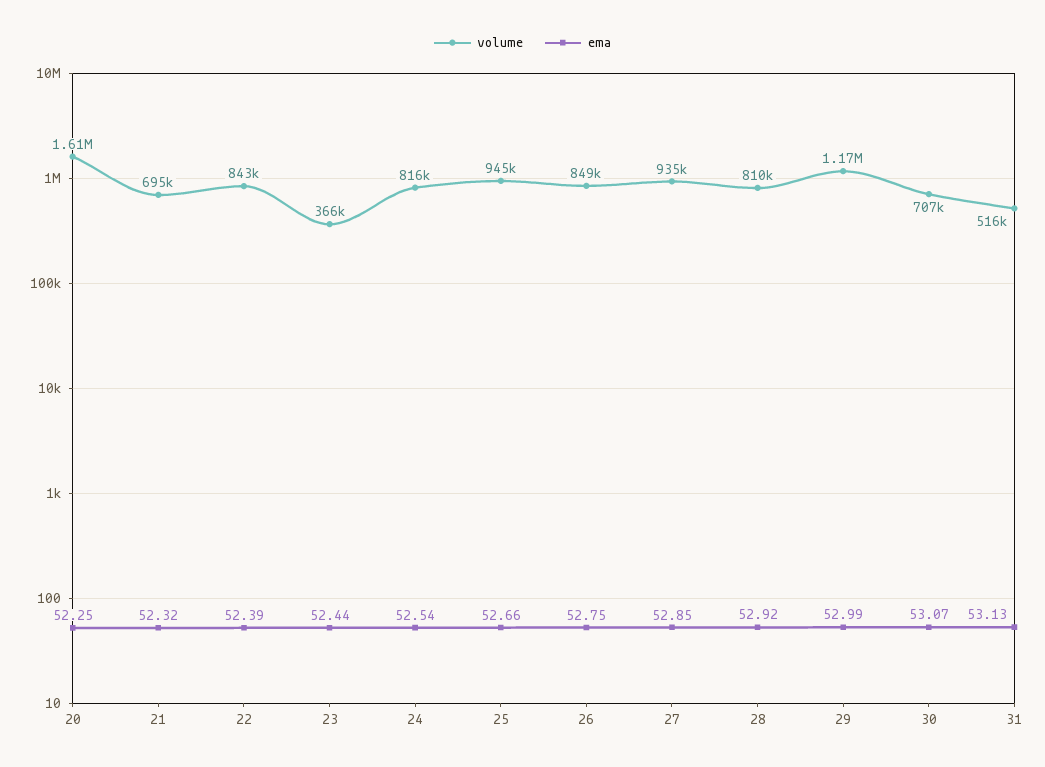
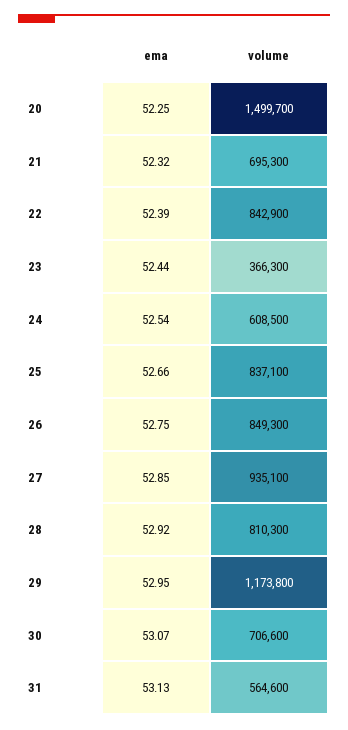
volume, 20: 1610000 -> 1499700
volume, 24: 816000 -> 608500
volume, 25: 945000 -> 837100
ema, 29: 52.99 -> 52.95
volume, 31: 516000 -> 564600

